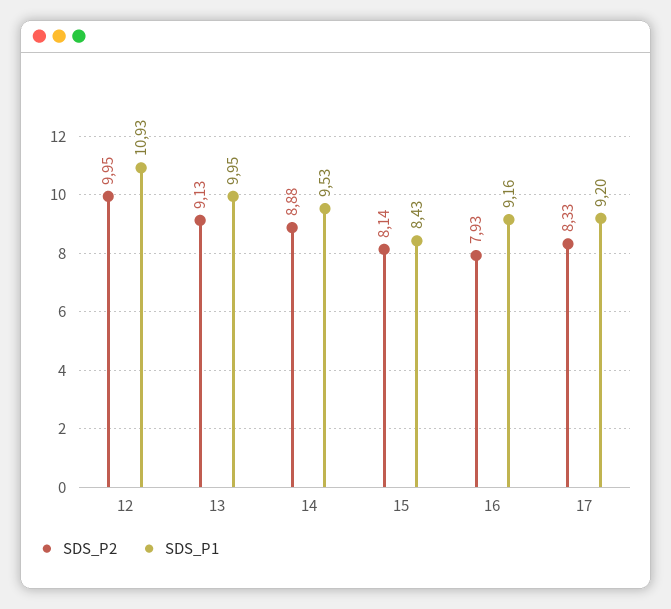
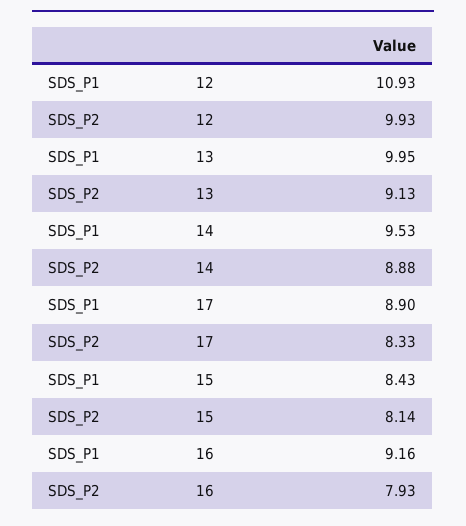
SDS_P2, 12: 9.95 -> 9.93
SDS_P1, 17: 9.2 -> 8.9

